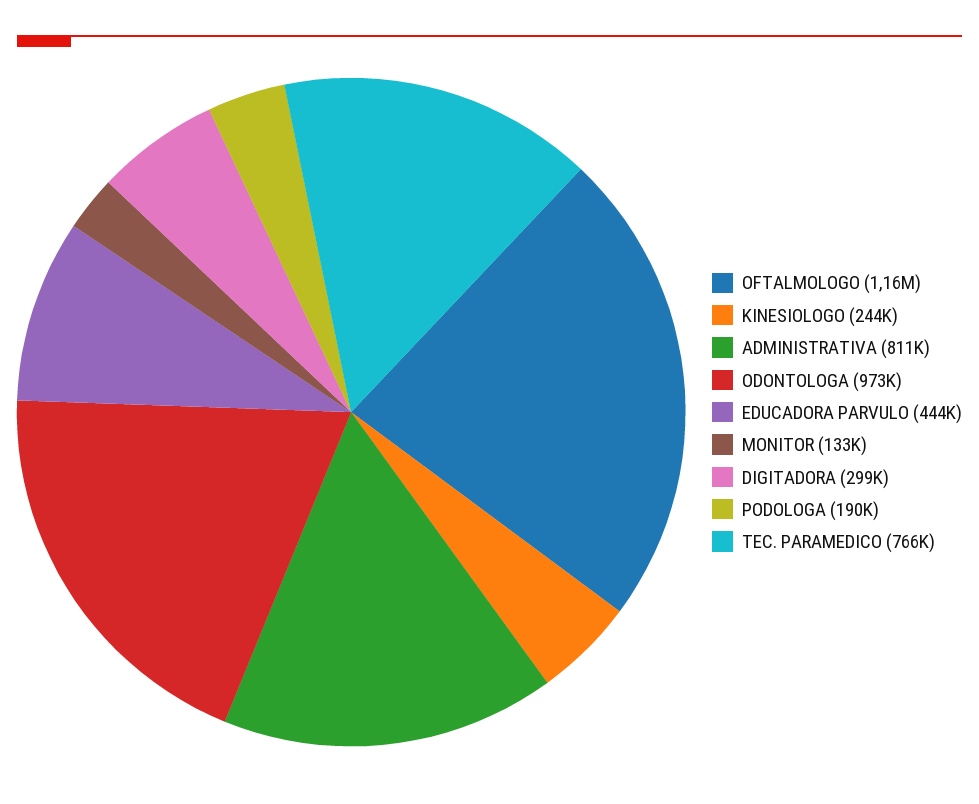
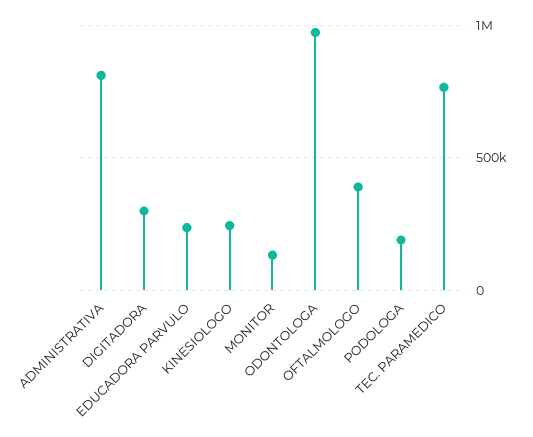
OFTALMOLOGO: 1160000 -> 400000
EDUCADORA PARVULO: 444000 -> 250000

